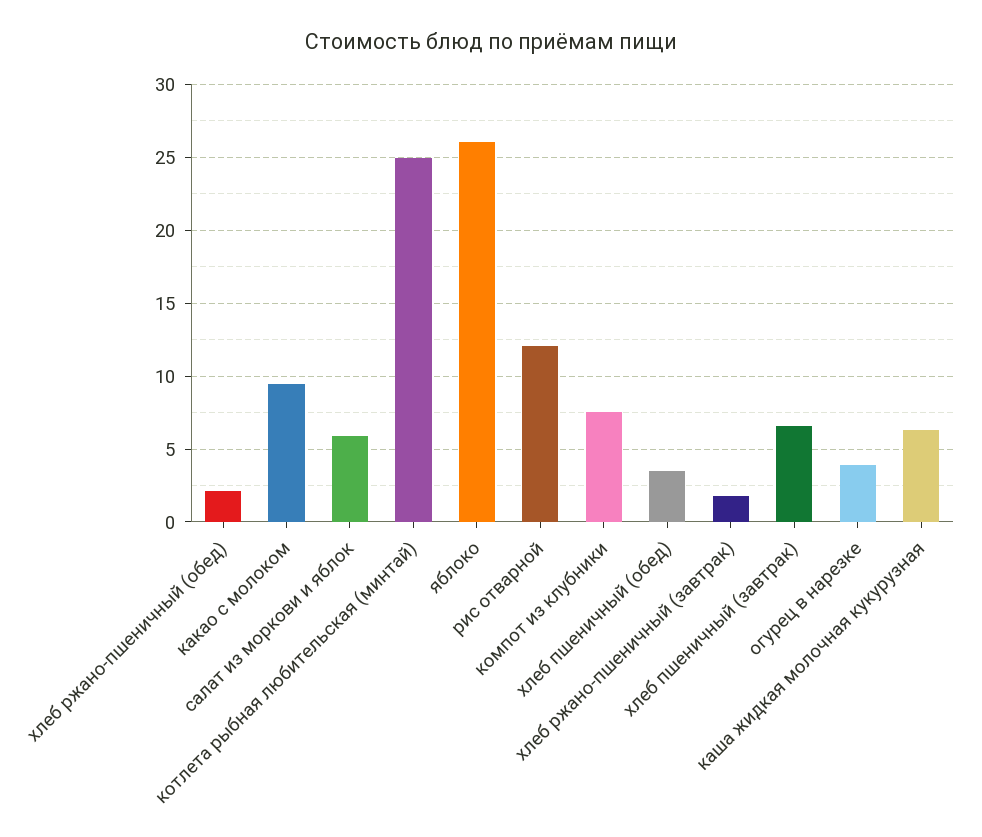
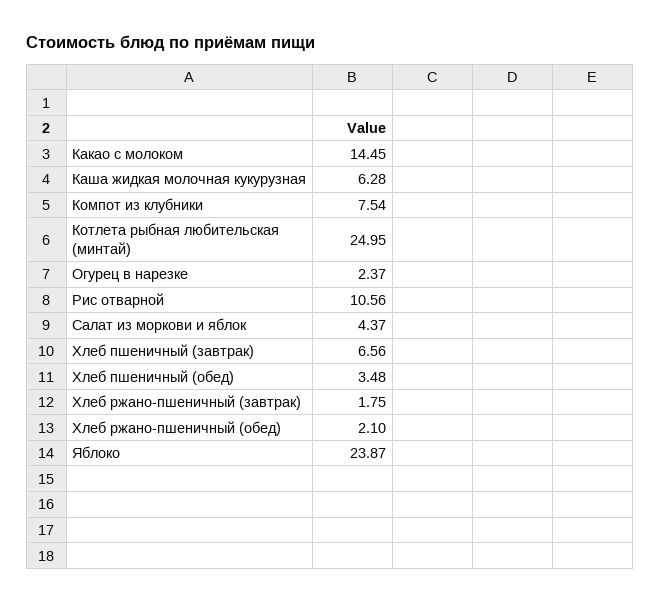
какао с молоком: 9.5 -> 14.45
салат из моркови и яблок: 6 -> 4.37
яблоко: 26 -> 23.87
рис отварной: 12 -> 10.56
огурец в нарезке: 4 -> 2.37

